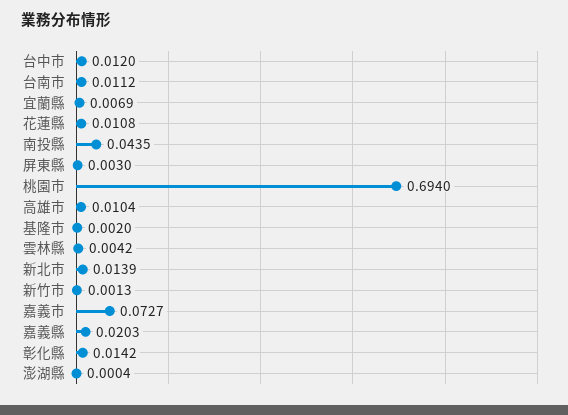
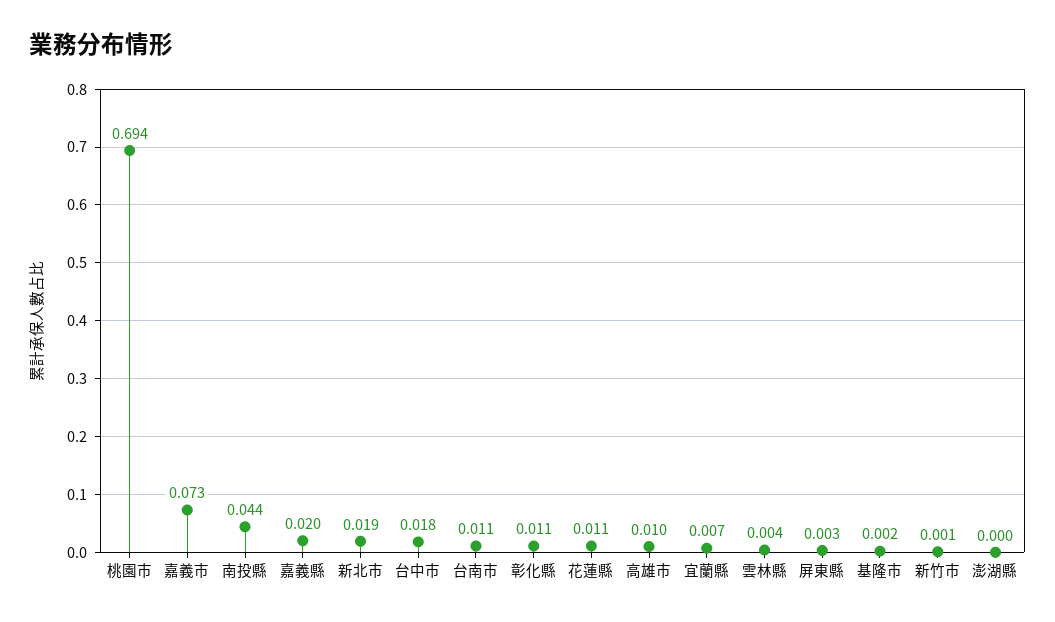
台中市: 0.012 -> 0.018
新北市: 0.0139 -> 0.019
彰化縣: 0.0142 -> 0.011

